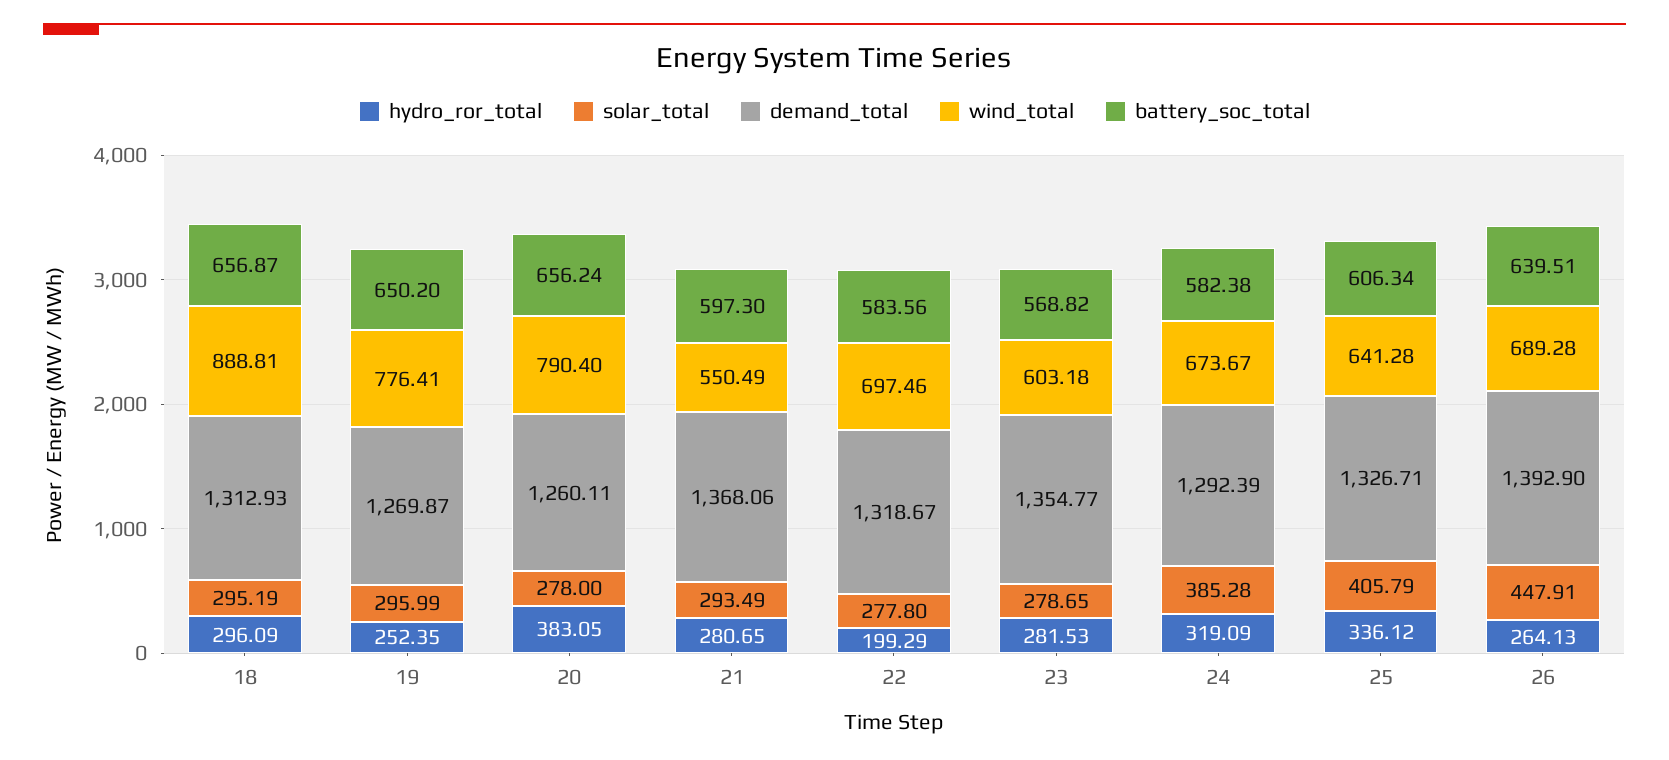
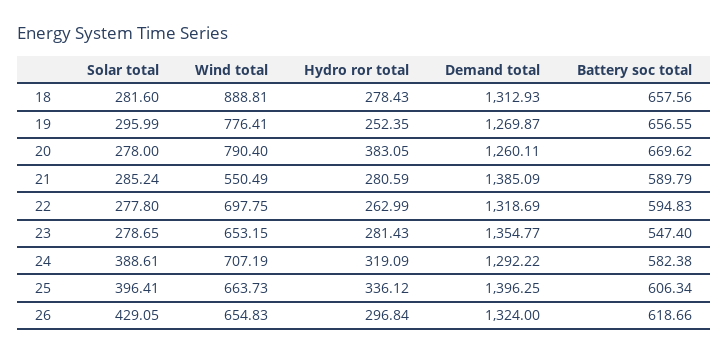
hydro_ror_total, 18: 296.09 -> 278.43
solar_total, 18: 295.19 -> 281.6
battery_soc_total, 18: 656.87 -> 657.56
battery_soc_total, 19: 650.2 -> 656.55
battery_soc_total, 20: 656.24 -> 669.62
hydro_ror_total, 21: 280.65 -> 280.59
solar_total, 21: 293.49 -> 285.24
demand_total, 21: 1368.06 -> 1385.09
battery_soc_total, 21: 597.3 -> 589.79
hydro_ror_total, 22: 199.29 -> 262.99
demand_total, 22: 1318.67 -> 1318.69
wind_total, 22: 697.46 -> 697.75
battery_soc_total, 22: 583.56 -> 594.83
hydro_ror_total, 23: 281.53 -> 281.43
wind_total, 23: 603.18 -> 653.15
battery_soc_total, 23: 568.82 -> 547.4
solar_total, 24: 385.28 -> 388.61
demand_total, 24: 1292.39 -> 1292.22
wind_total, 24: 673.67 -> 707.19
solar_total, 25: 405.79 -> 396.41
demand_total, 25: 1326.71 -> 1396.25
wind_total, 25: 641.28 -> 663.73
hydro_ror_total, 26: 264.13 -> 296.84
solar_total, 26: 447.91 -> 429.05
demand_total, 26: 1392.9 -> 1324
wind_total, 26: 689.28 -> 654.83
battery_soc_total, 26: 639.51 -> 618.66

